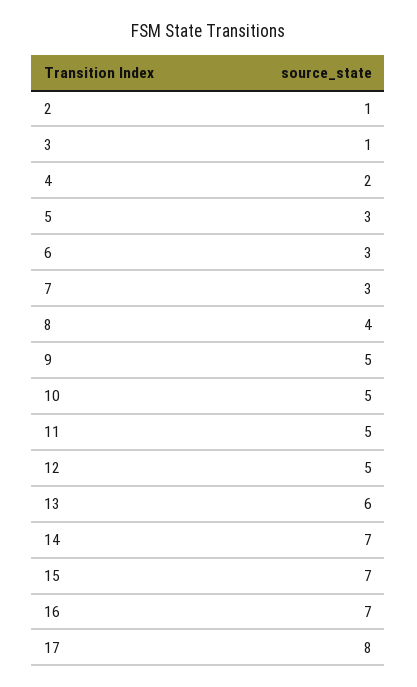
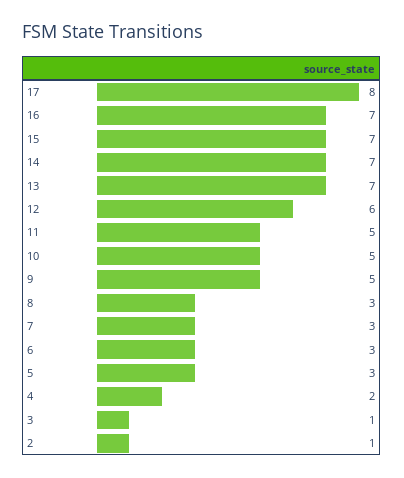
8: 4 -> 3
12: 5 -> 6
13: 6 -> 7

